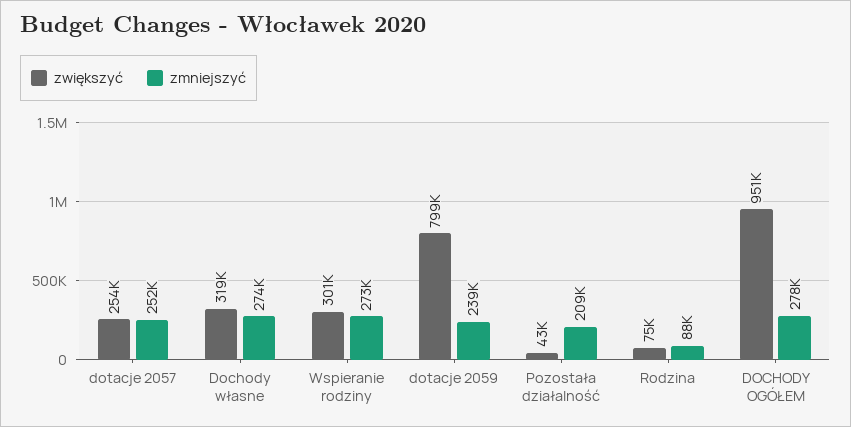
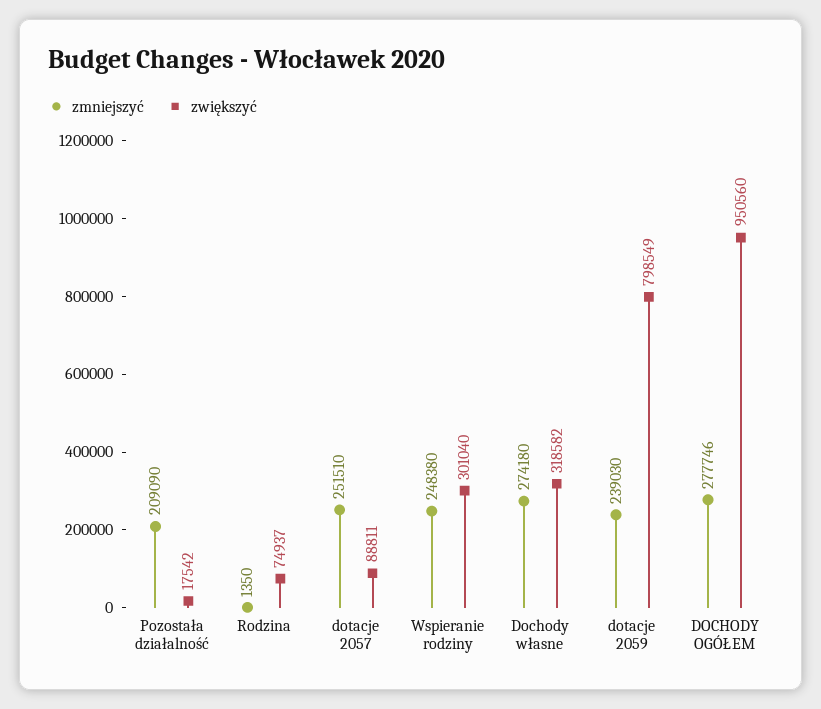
zwiększyć, dotacje 2057: 254000 -> 88811
zmniejszyć, Wspieranie rodziny: 273000 -> 248380
zwiększyć, Pozostała działalność: 43000 -> 17542
zmniejszyć, Rodzina: 88000 -> 1350

